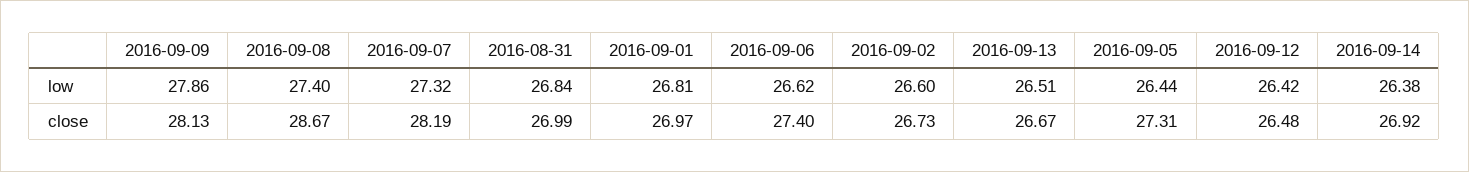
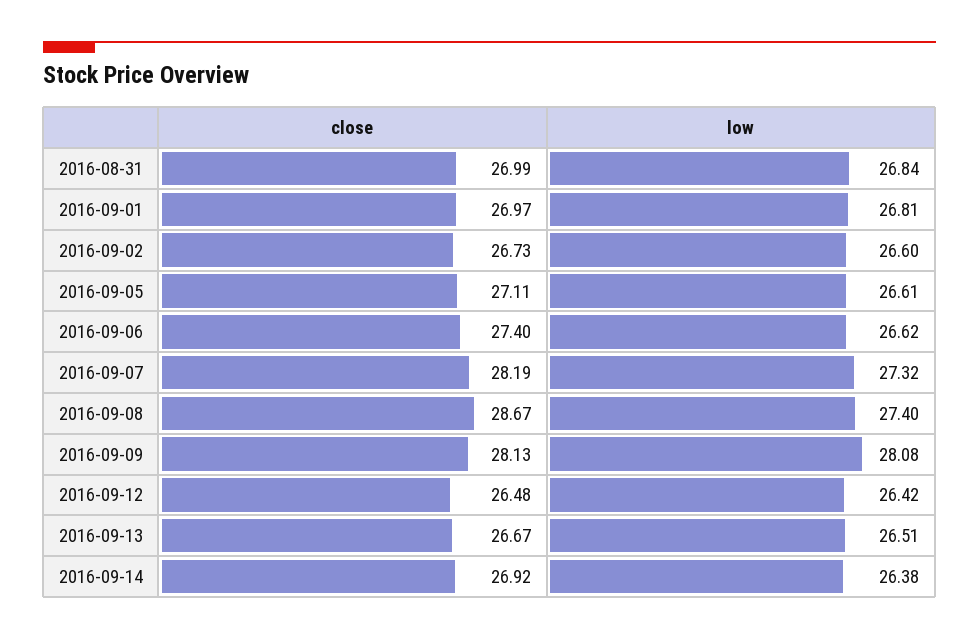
2016-09-09, low: 27.86 -> 28.08
2016-09-05, low: 26.44 -> 26.61
2016-09-05, close: 27.31 -> 27.11

